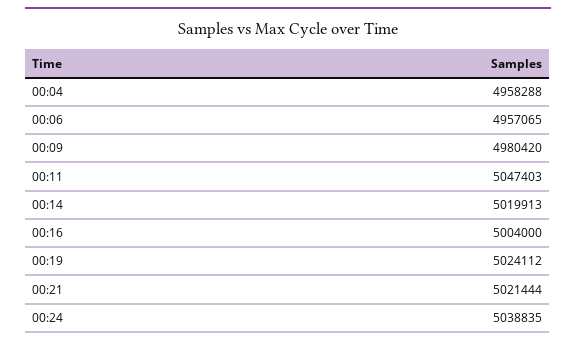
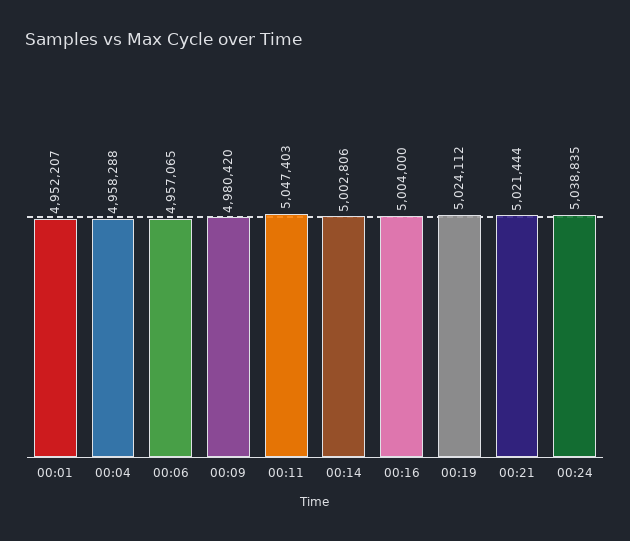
00:14: 5019913 -> 5002806
00:01: none -> 4952207

